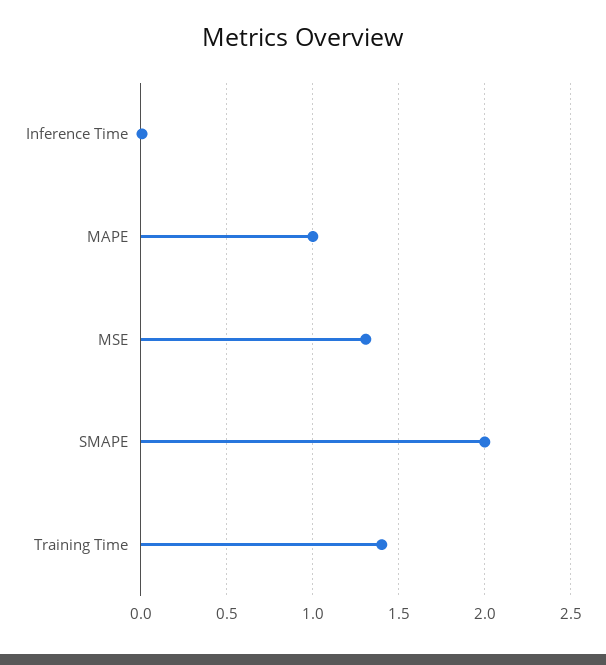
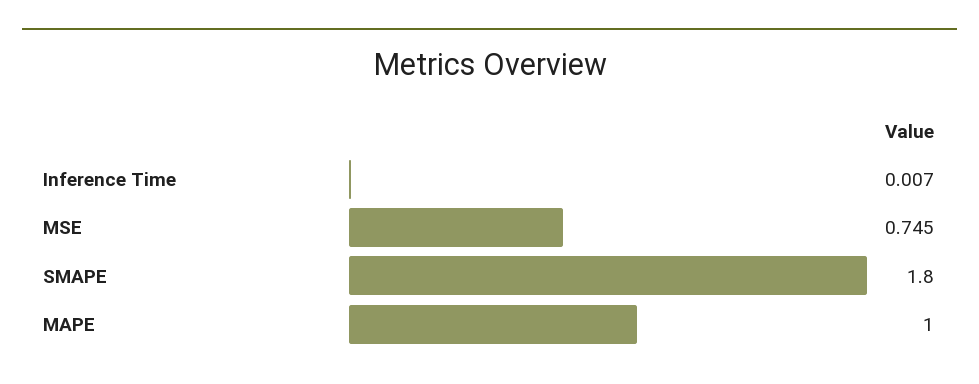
MSE: 1.3 -> 0.745
SMAPE: 2 -> 1.8
Training Time: 1.4 -> none

